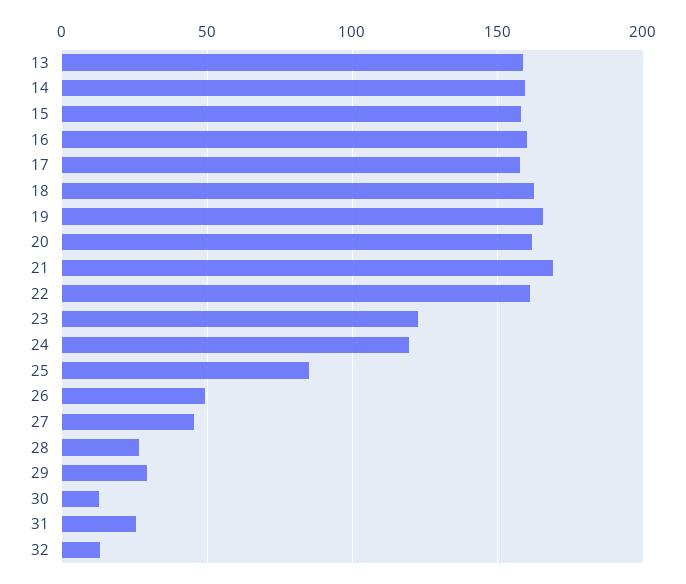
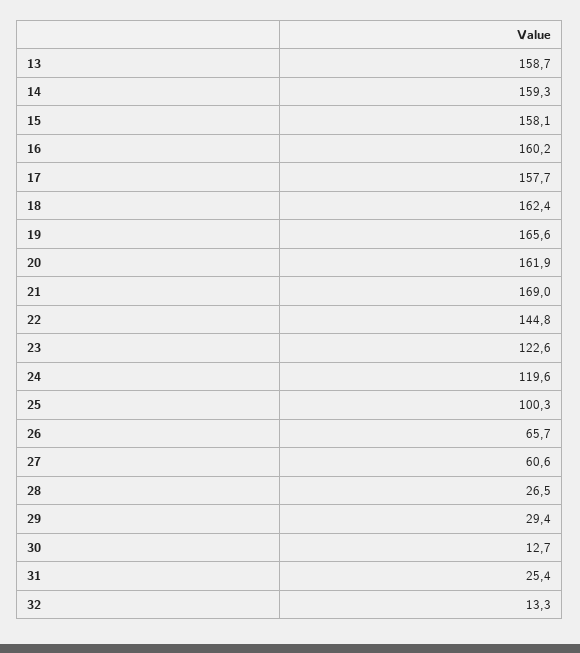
22: 160 -> 144.8
25: 85 -> 100.3
26: 50 -> 65.7
27: 45 -> 60.6

